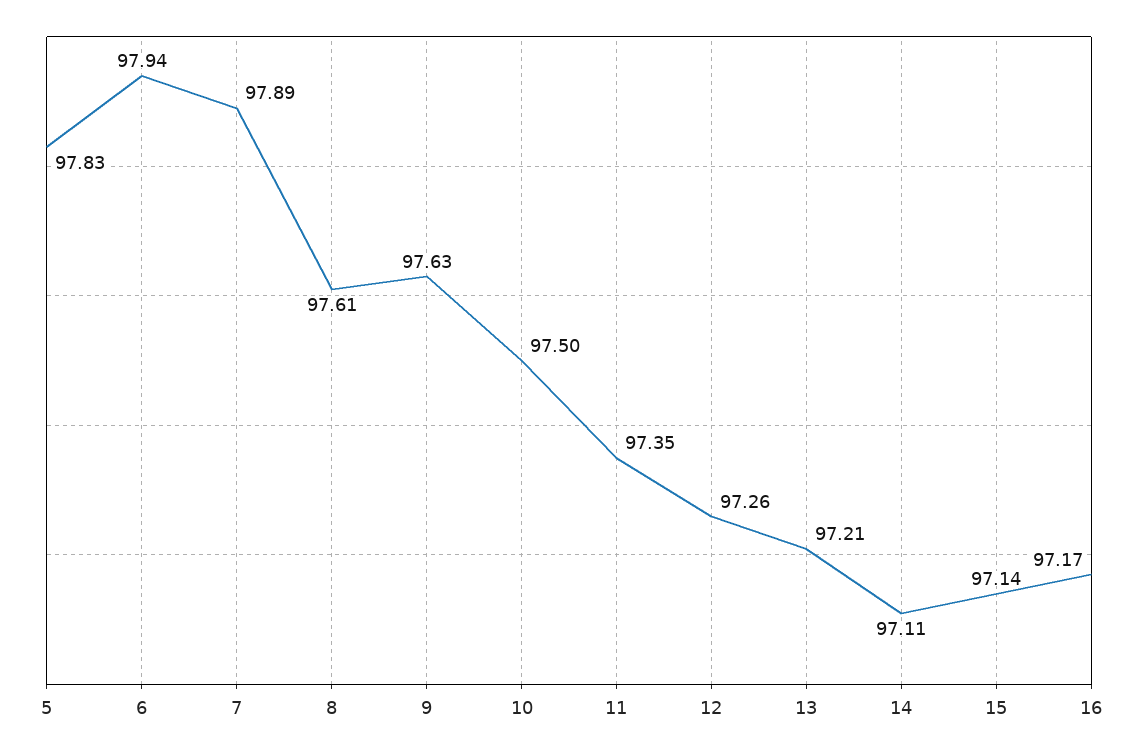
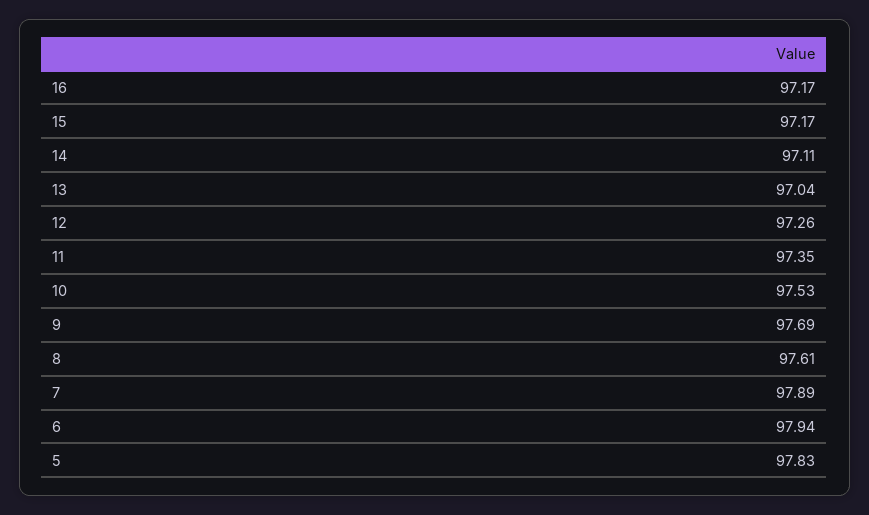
9: 97.63 -> 97.69
10: 97.5 -> 97.53
13: 97.21 -> 97.04
15: 97.14 -> 97.17

